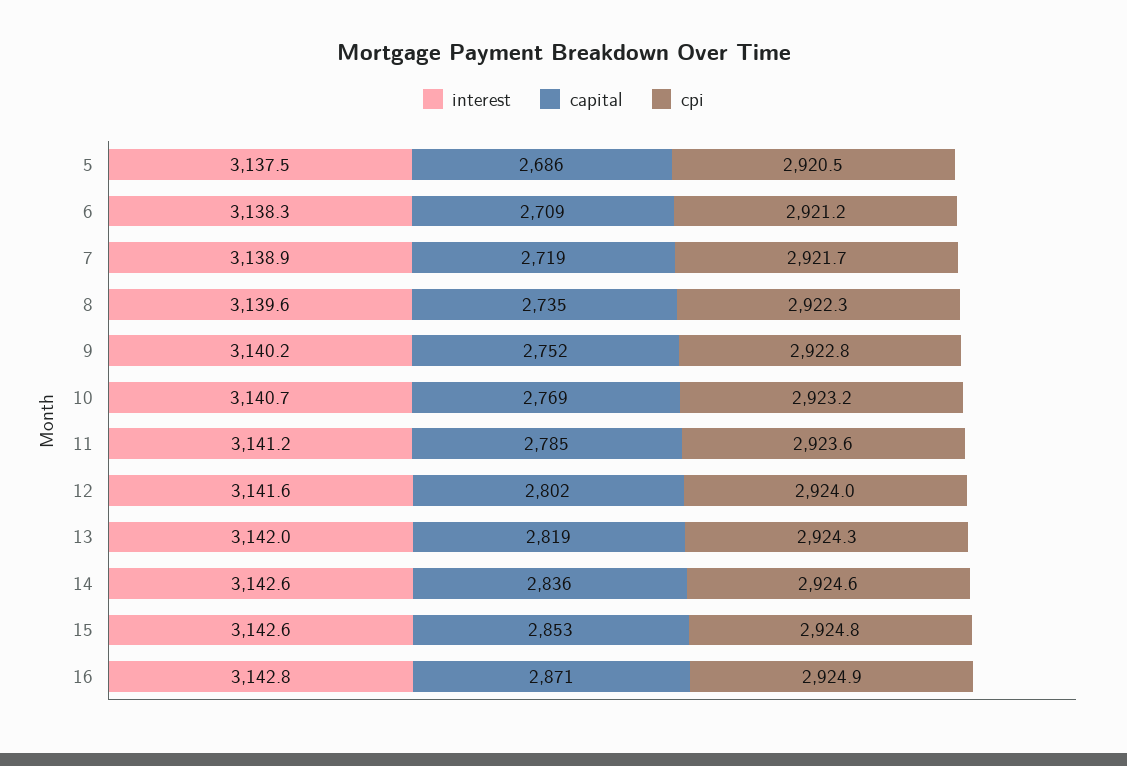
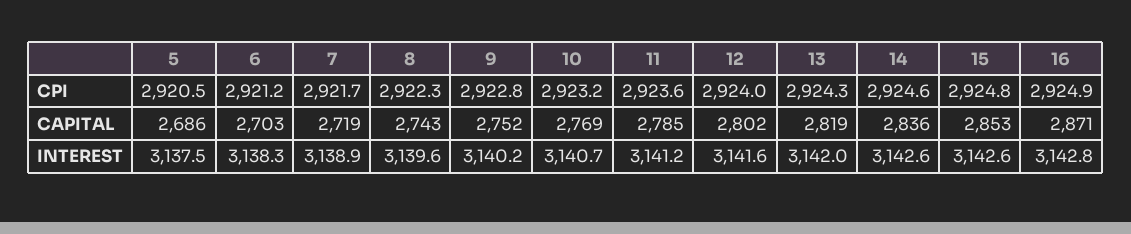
capital, 6: 2709 -> 2703
capital, 8: 2735 -> 2743

